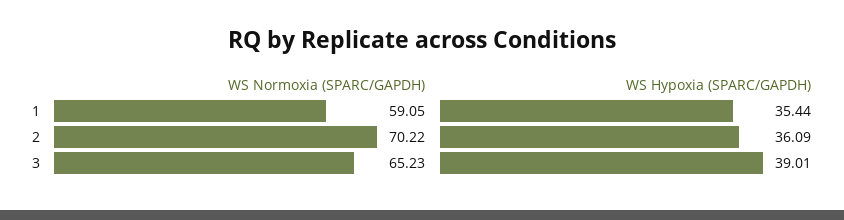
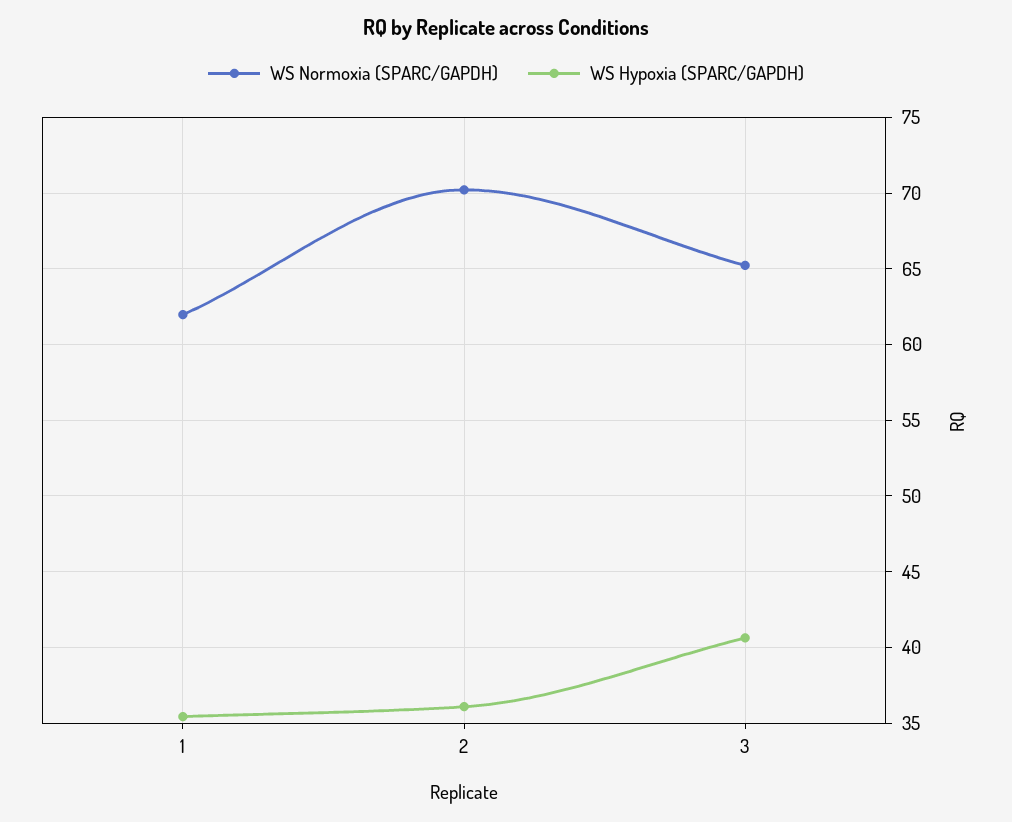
WS Normoxia (SPARC/GAPDH), 1: 59.05 -> 62
WS Hypoxia (SPARC/GAPDH), 3: 39.01 -> 40.5

